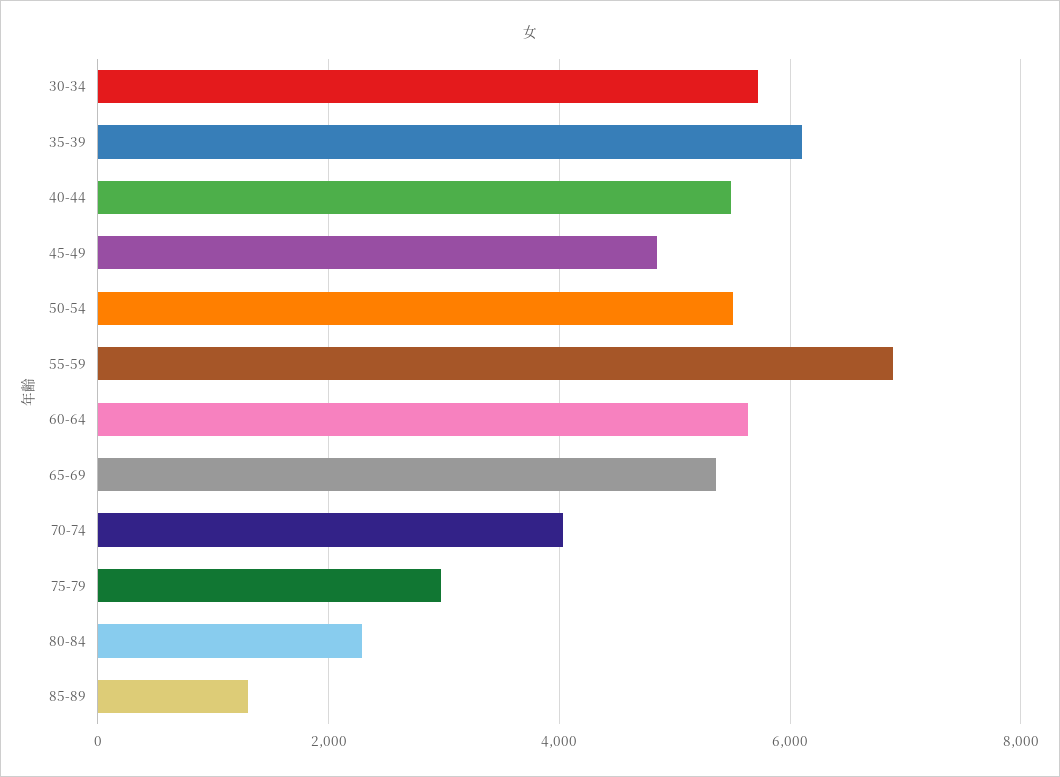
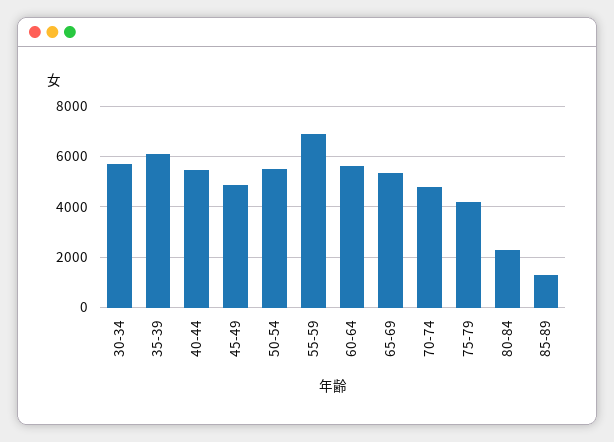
70-74: 4000 -> 4750
75-79: 3000 -> 4250

